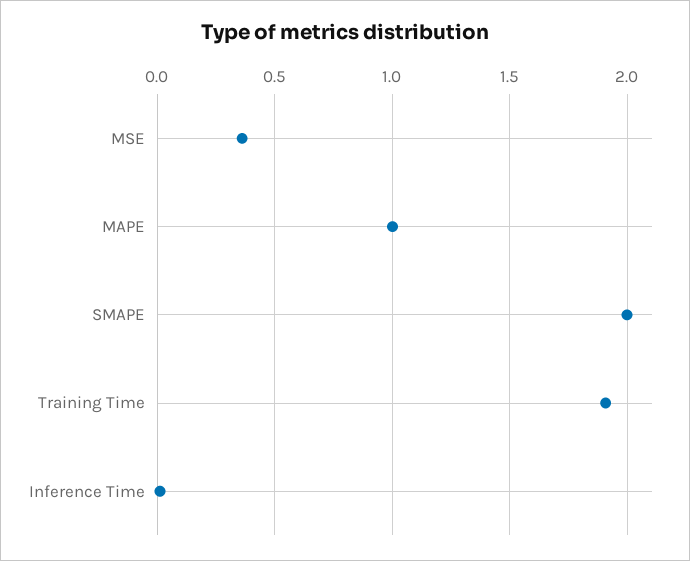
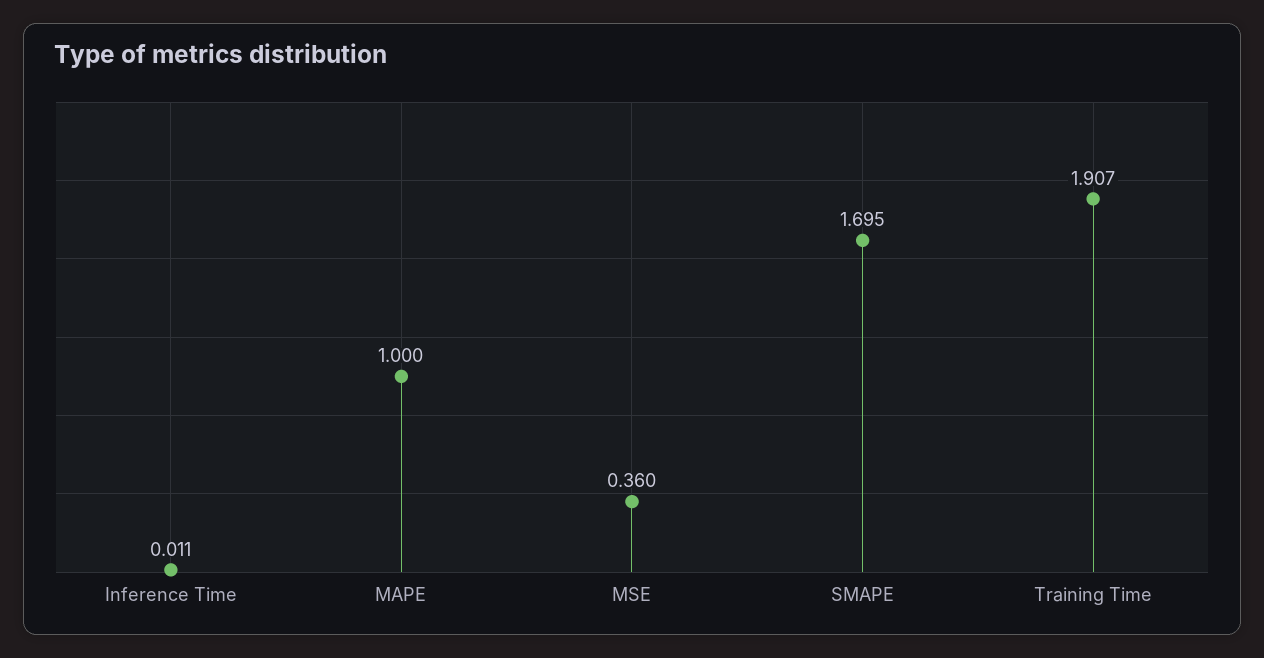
SMAPE: 2 -> 1.695

